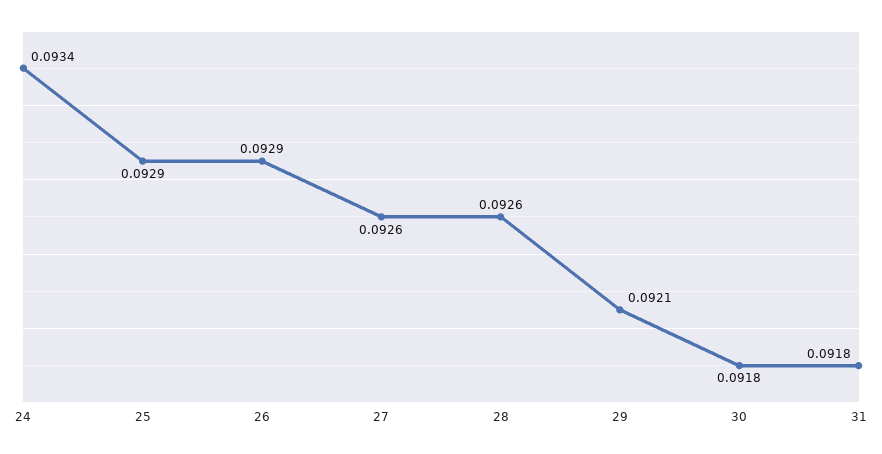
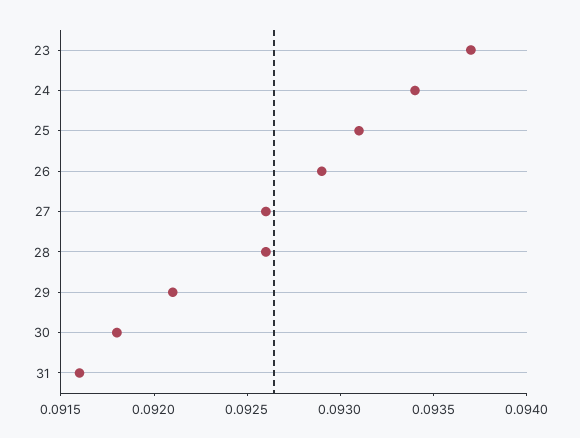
25: 0.0929 -> 0.0931
31: 0.0918 -> 0.0916
23: none -> 0.0937

